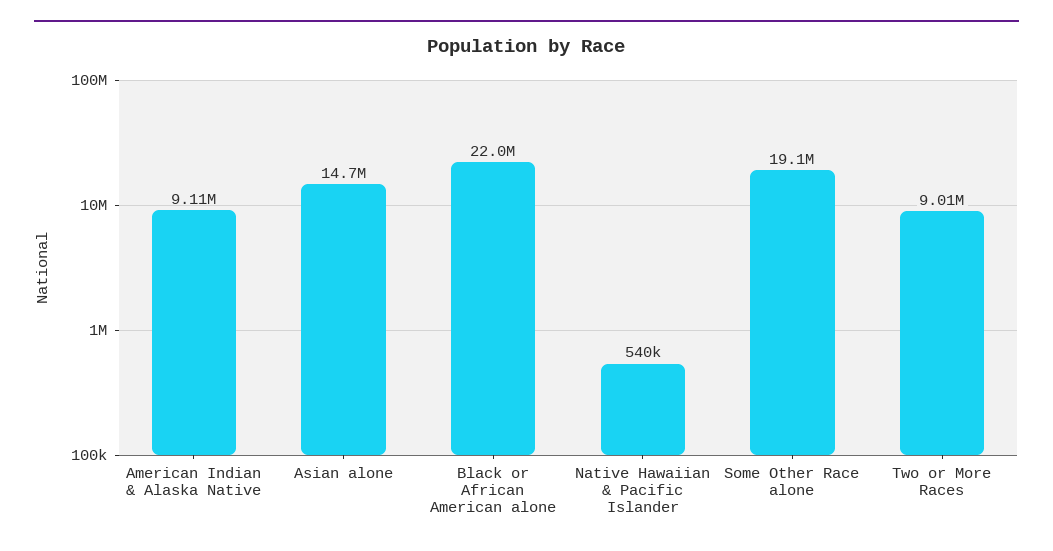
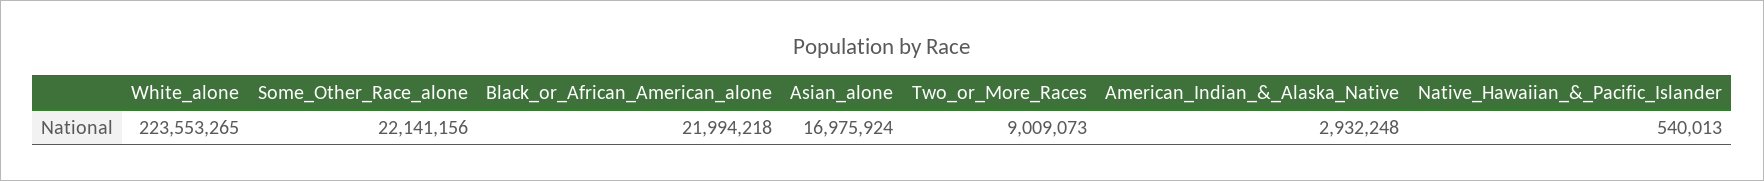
American Indian & Alaska Native: 9110000 -> 2932248
Asian alone: 14700000 -> 16975924
Some Other Race alone: 19100000 -> 22141156
White_alone: none -> 223553265

